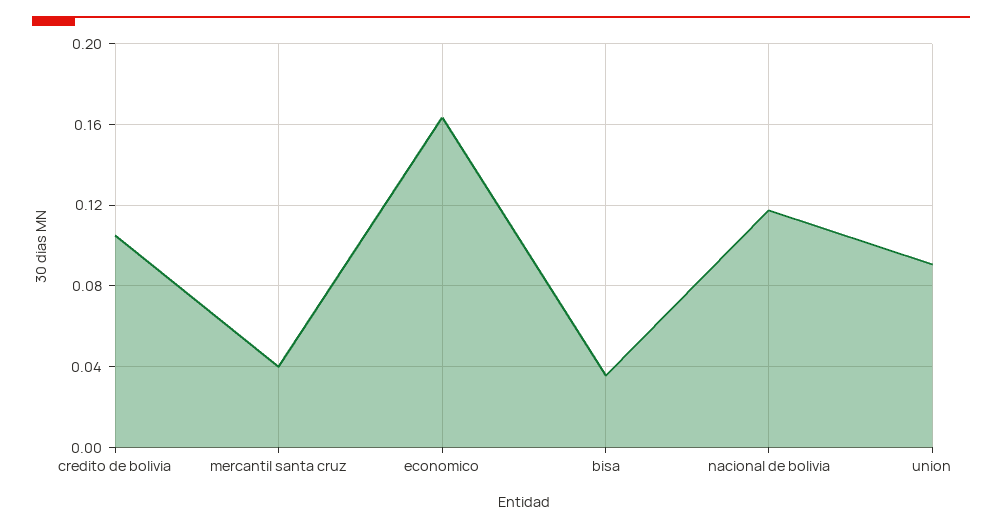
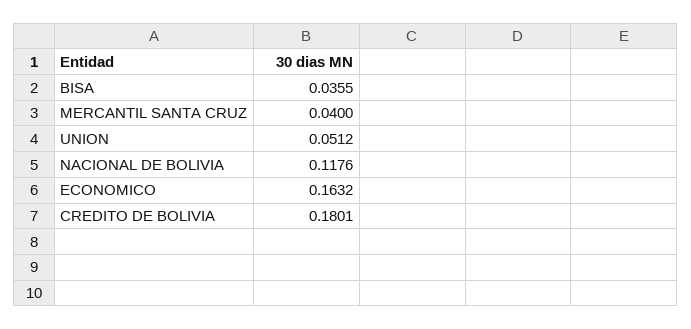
credito de bolivia: 0.105 -> 0.1801
union: 0.09 -> 0.0512

